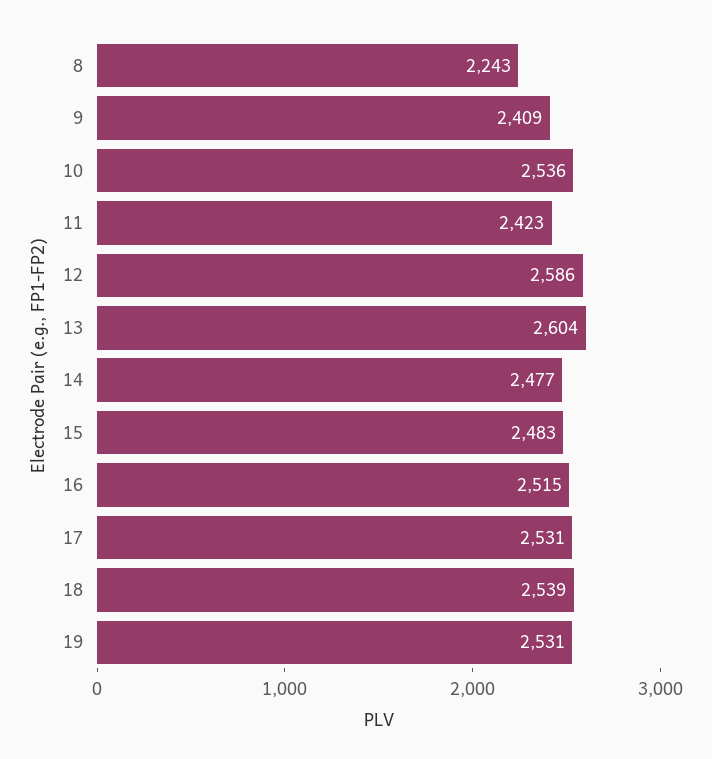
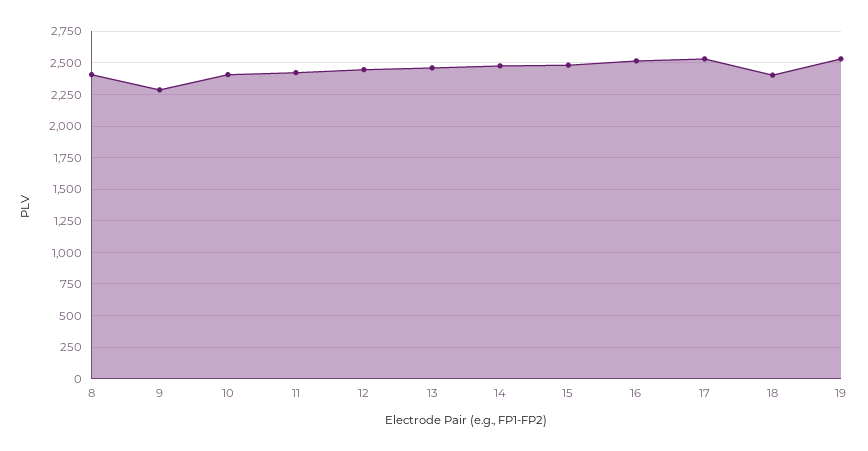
8: 2243 -> 2400
9: 2409 -> 2300
10: 2536 -> 2400
12: 2586 -> 2450
13: 2604 -> 2450
18: 2539 -> 2400

